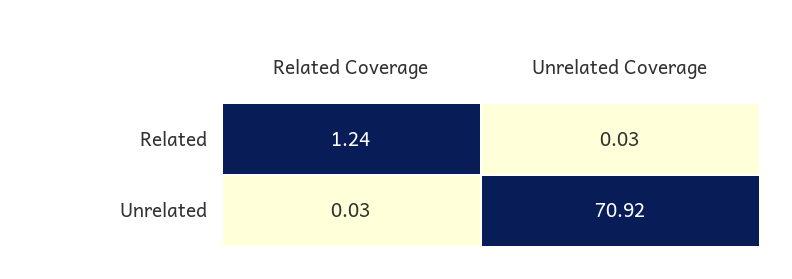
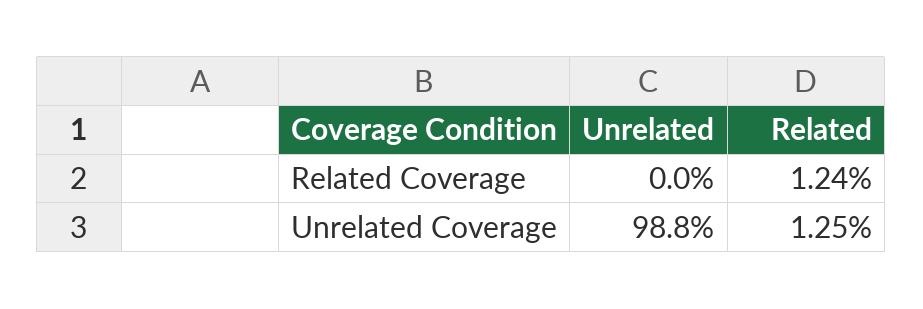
Unrelated Coverage, Related: 0.03 -> 1.25
Unrelated Coverage, Unrelated: 70.92 -> 98.8

